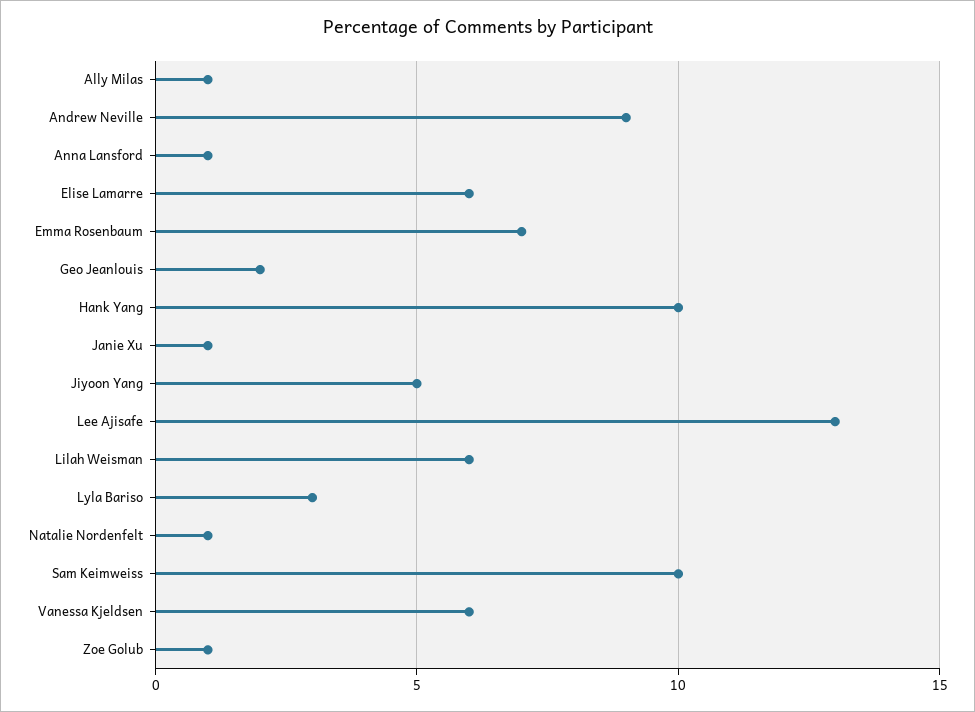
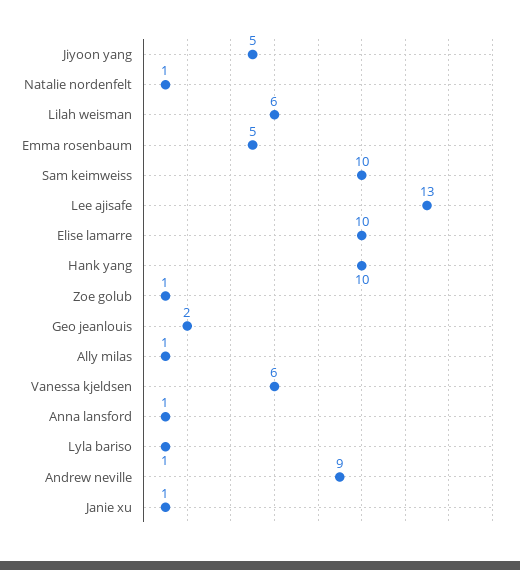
Elise Lamarre: 6 -> 10
Emma Rosenbaum: 7 -> 5
Lyla Bariso: 3 -> 1

